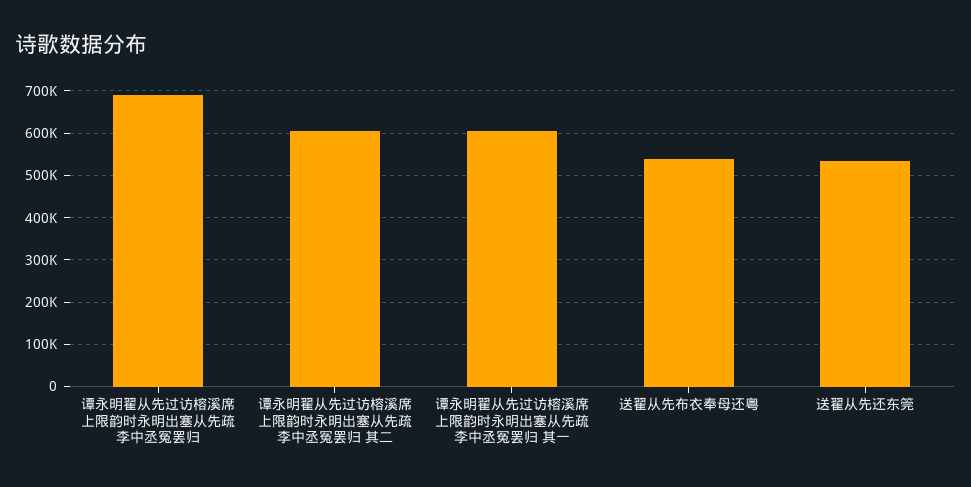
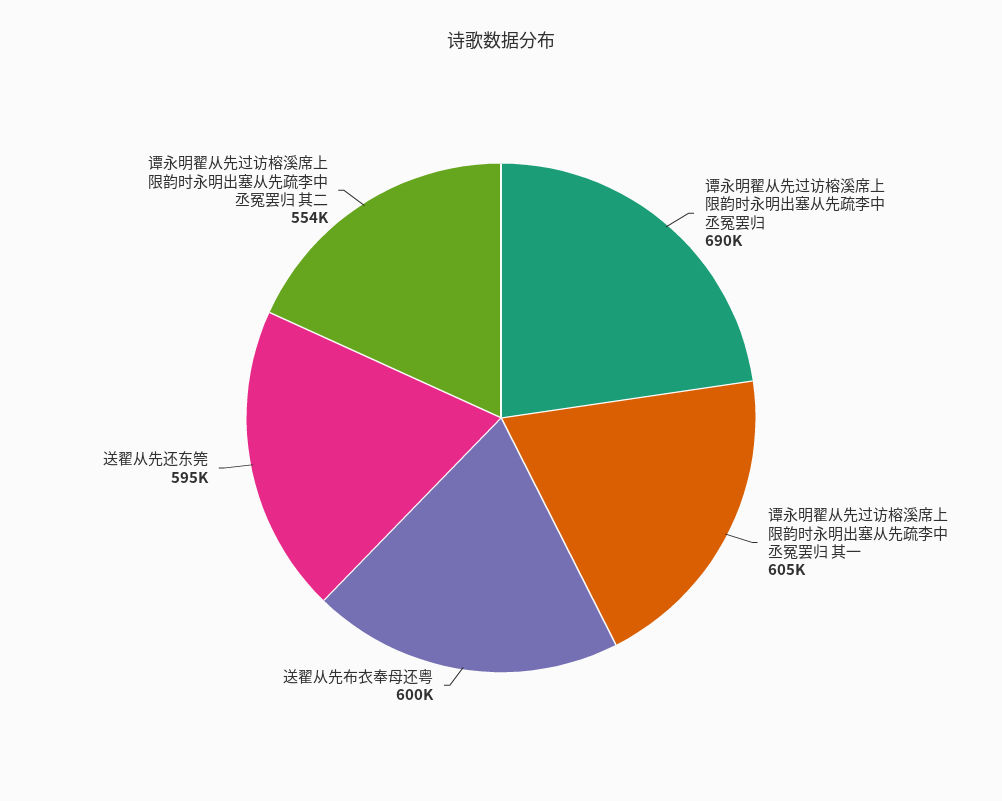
谭永明翟从先过访榕溪席上限韵时永明出塞从先疏李中丞冤罢归 其二: 600000 -> 554000
送翟从先布衣奉母还粤: 540000 -> 600000
送翟从先还东筦: 540000 -> 595000

